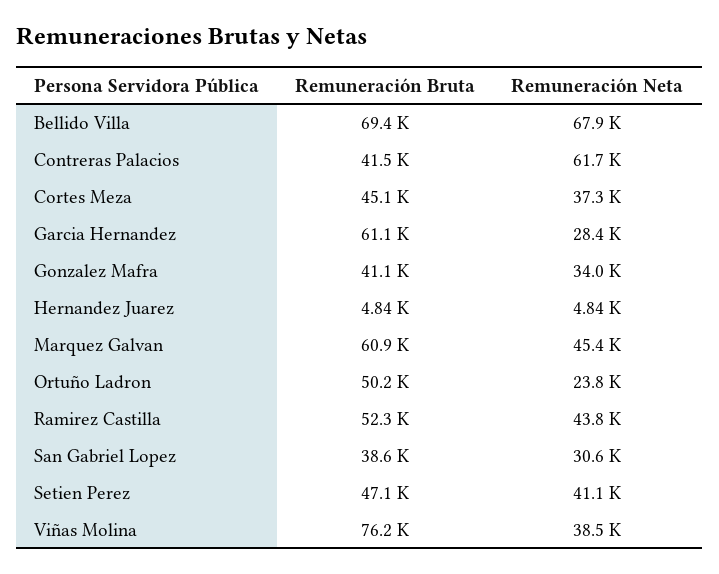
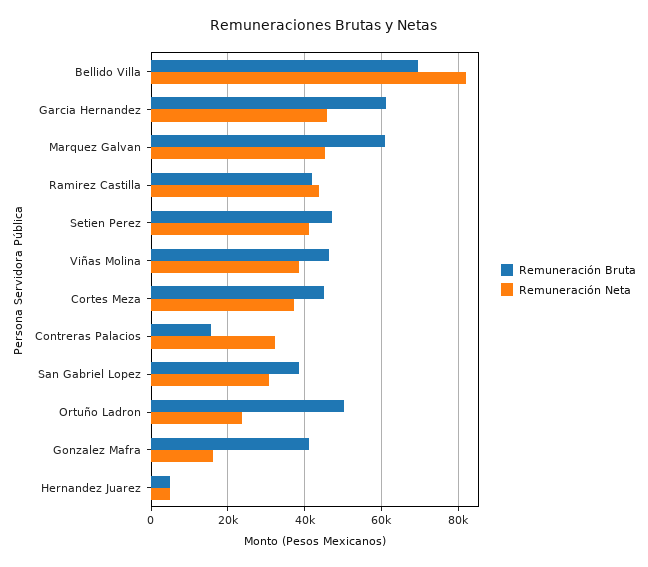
Remuneración Neta, Bellido Villa: 67900 -> 82000
Remuneración Bruta, Contreras Palacios: 41500 -> 16000
Remuneración Neta, Contreras Palacios: 61700 -> 32000
Remuneración Neta, Garcia Hernandez: 28400 -> 46000
Remuneración Neta, Gonzalez Mafra: 34000 -> 16000
Remuneración Bruta, Ramirez Castilla: 52300 -> 42000
Remuneración Bruta, Viñas Molina: 76200 -> 46000

